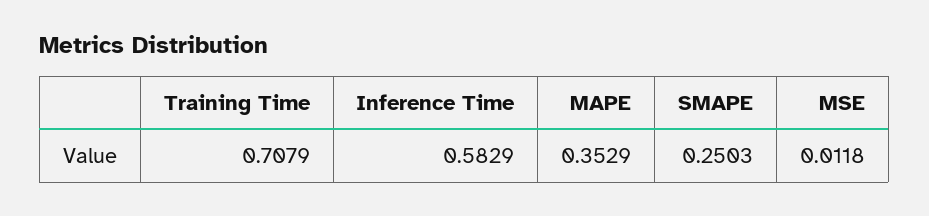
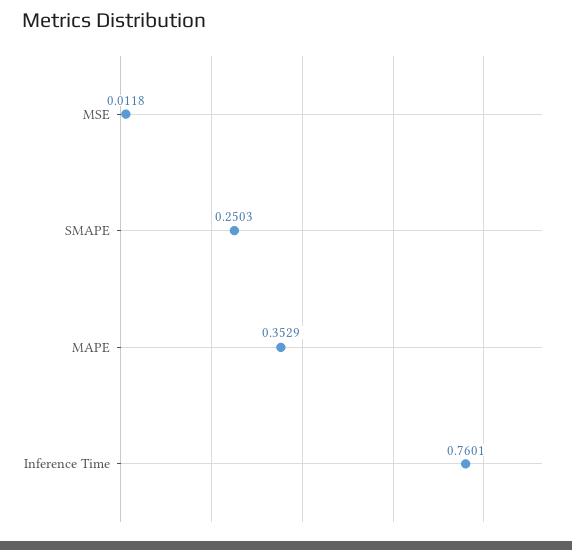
Training Time: 0.7079 -> none
Inference Time: 0.5829 -> 0.7601

